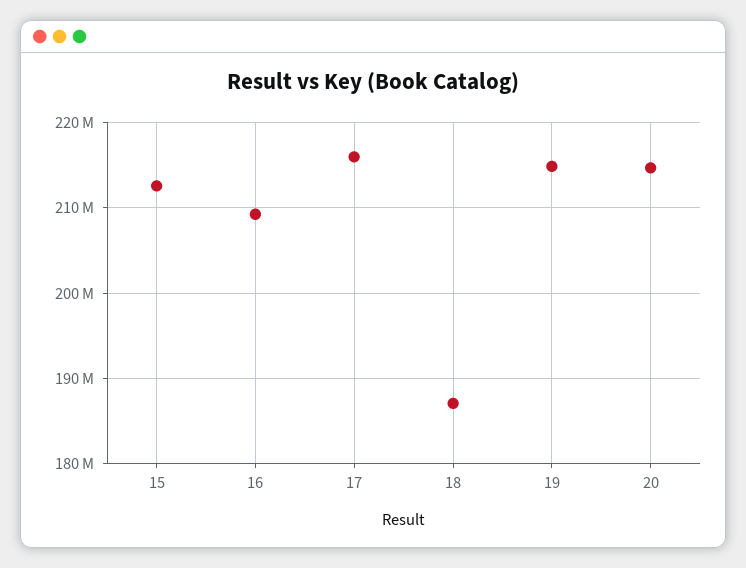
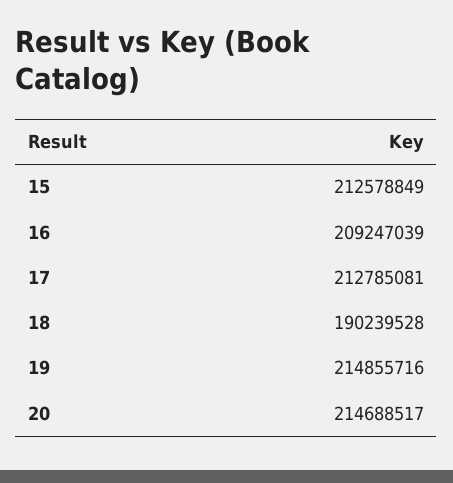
17: 216000000 -> 212785081
18: 187000000 -> 190239528

